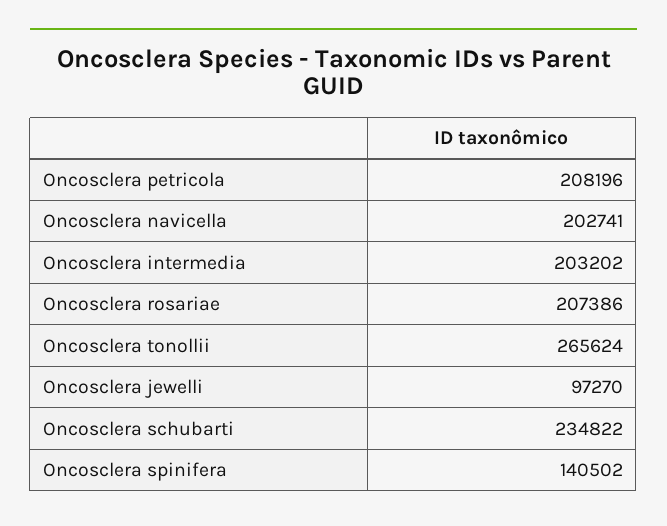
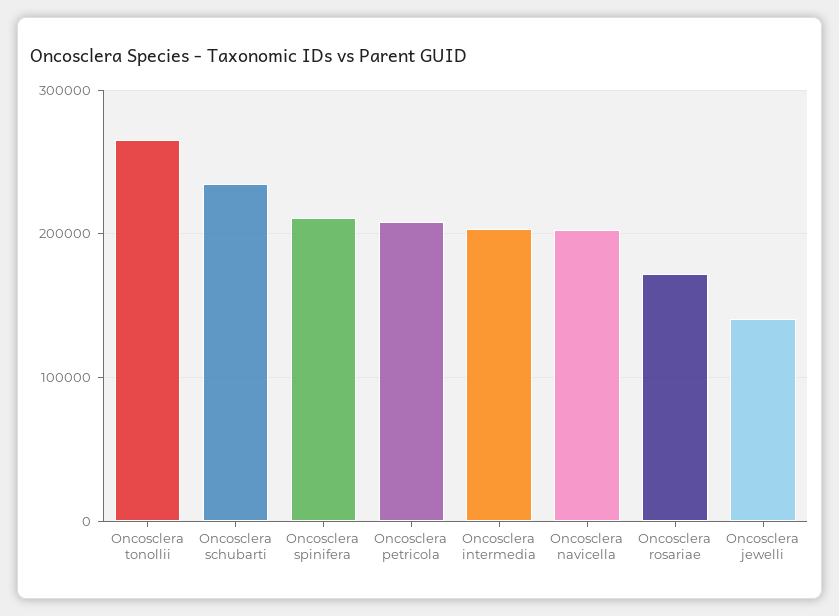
Oncosclera rosariae: 207386 -> 170000
Oncosclera jewelli: 97270 -> 140000
Oncosclera spinifera: 140502 -> 210000

